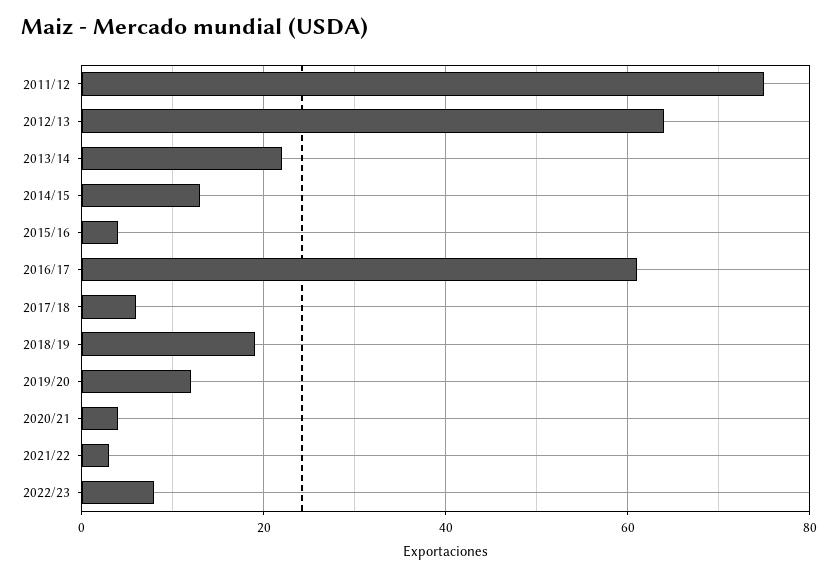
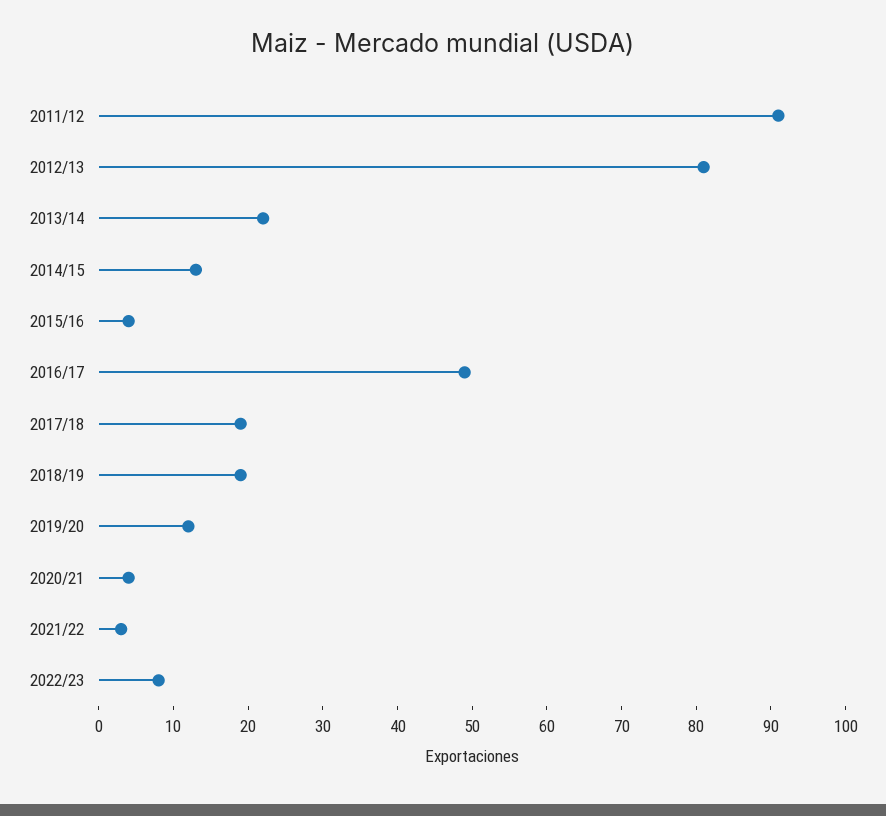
2011/12: 75 -> 90
2012/13: 65 -> 80
2016/17: 60 -> 50
2017/18: 5 -> 20

